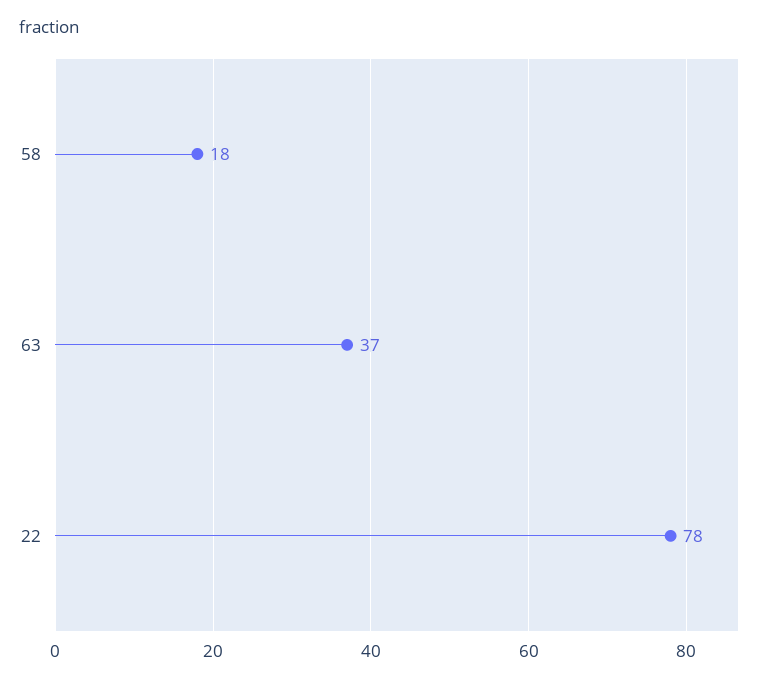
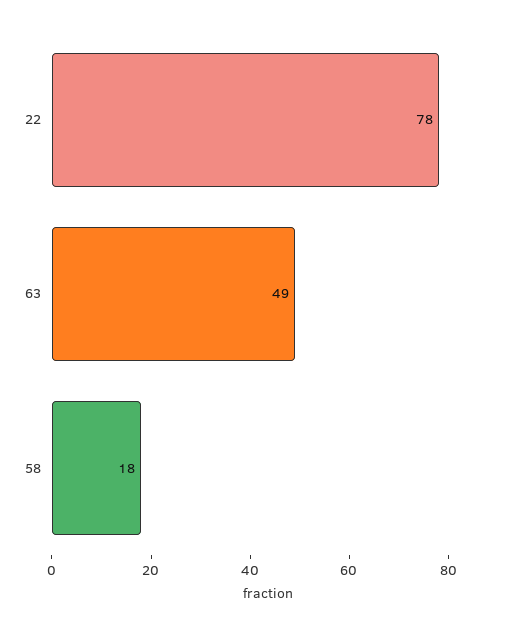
63: 37 -> 49

